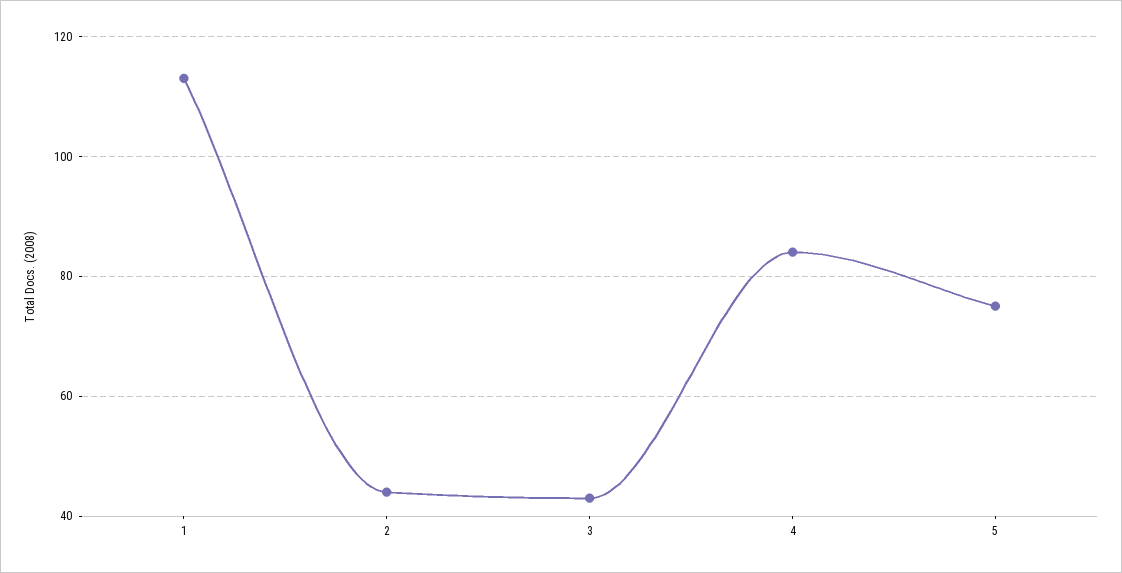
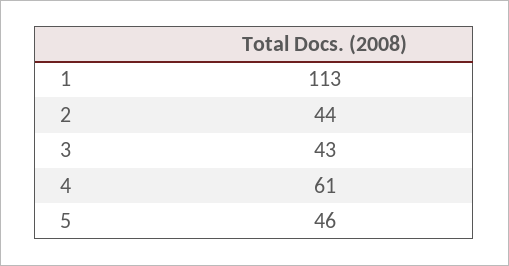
4: 85 -> 61
5: 75 -> 46

